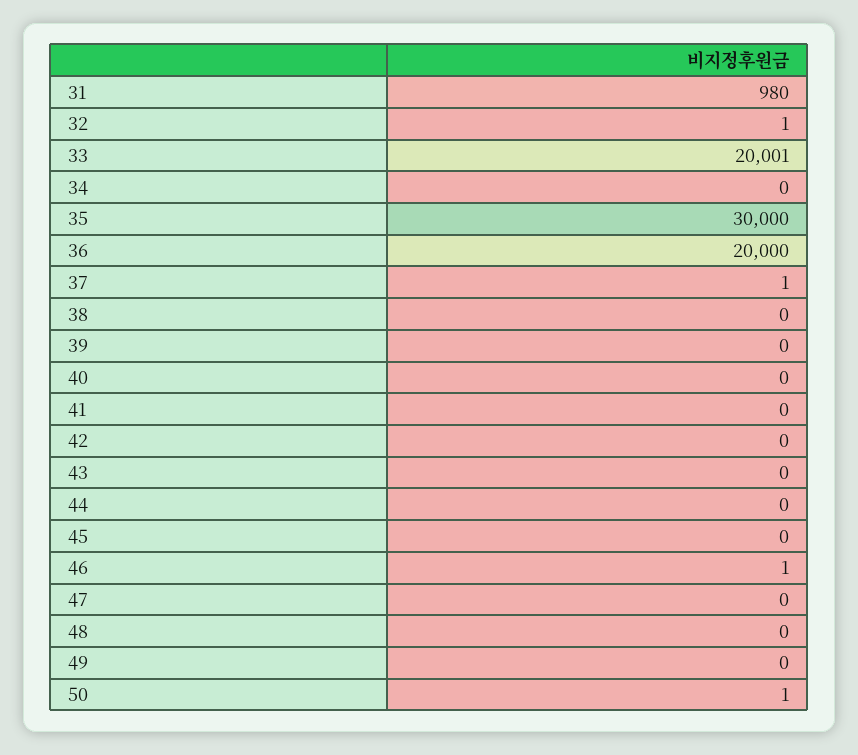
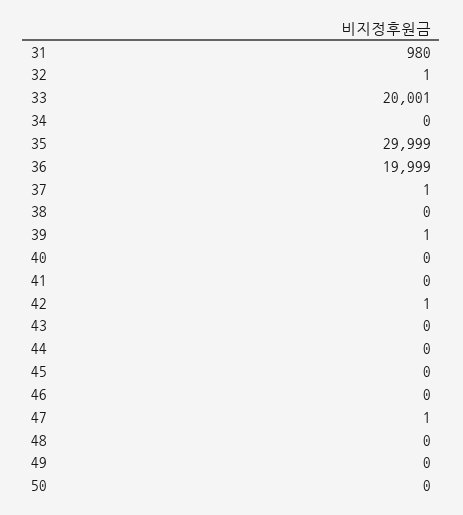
35: 30000 -> 29999
36: 20000 -> 19999
39: 0 -> 1
42: 0 -> 1
46: 1 -> 0
47: 0 -> 1
50: 1 -> 0

